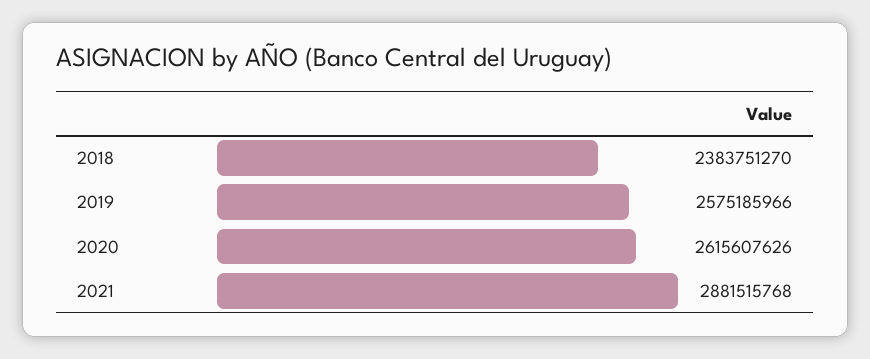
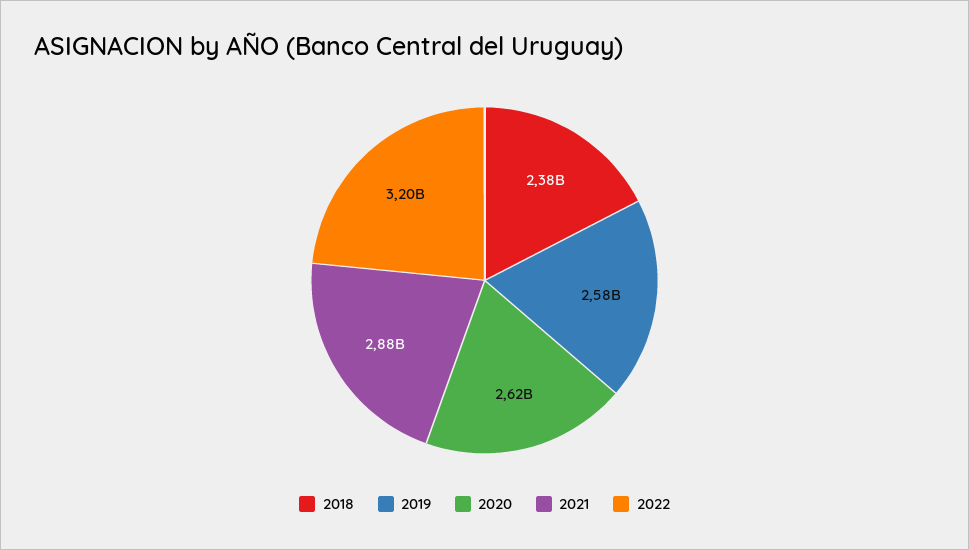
2022: none -> 3200000000

